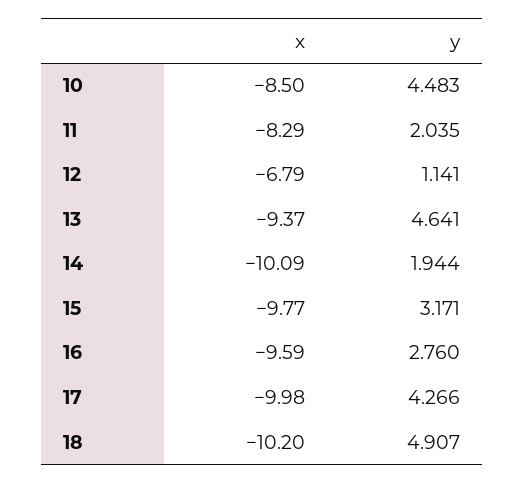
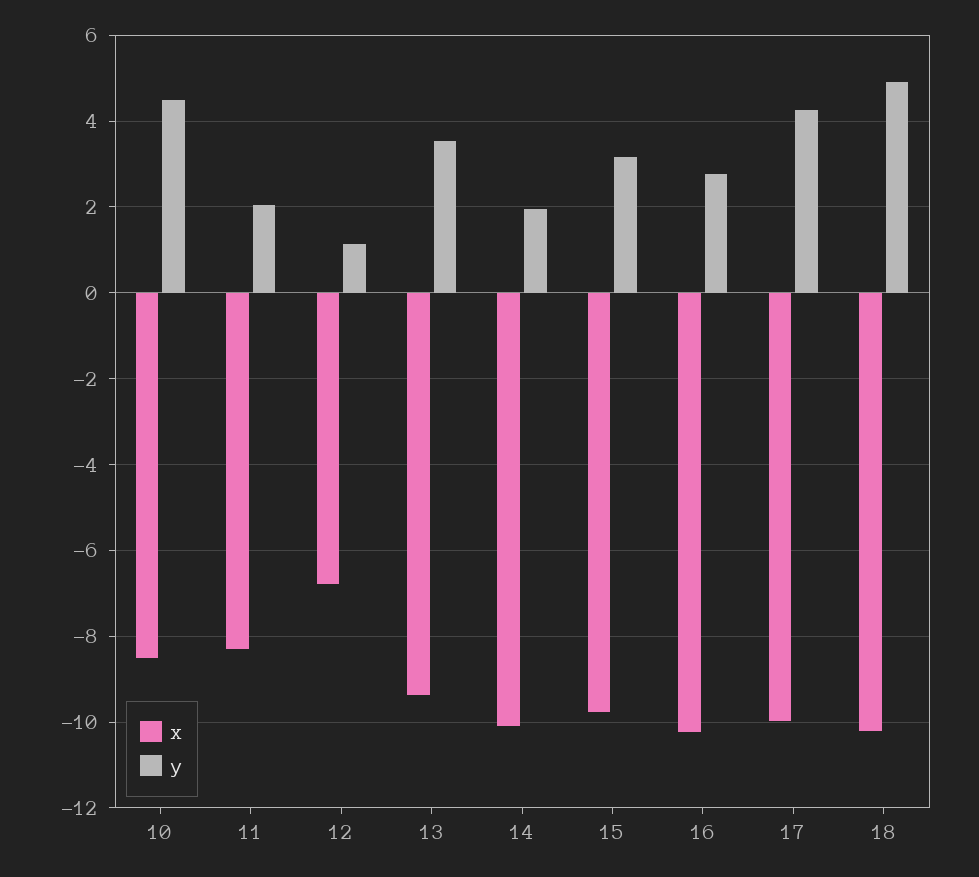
y, 13: 4.641 -> 3.6
x, 16: -9.59 -> -10.2

